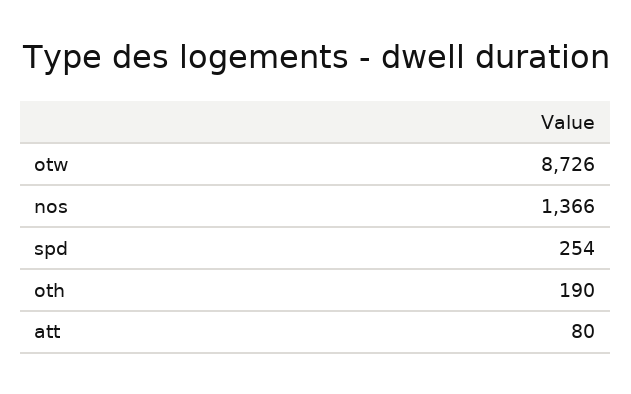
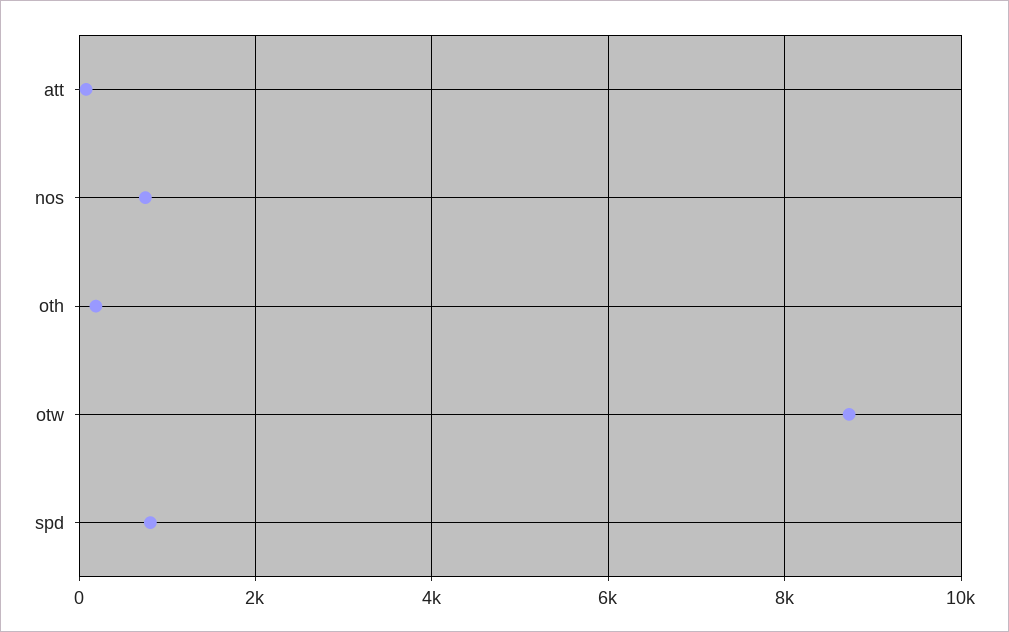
nos: 1366 -> 800
spd: 254 -> 800

